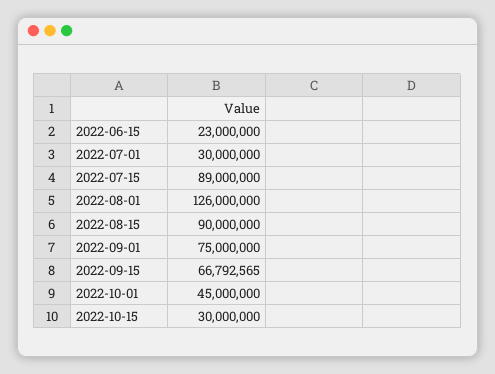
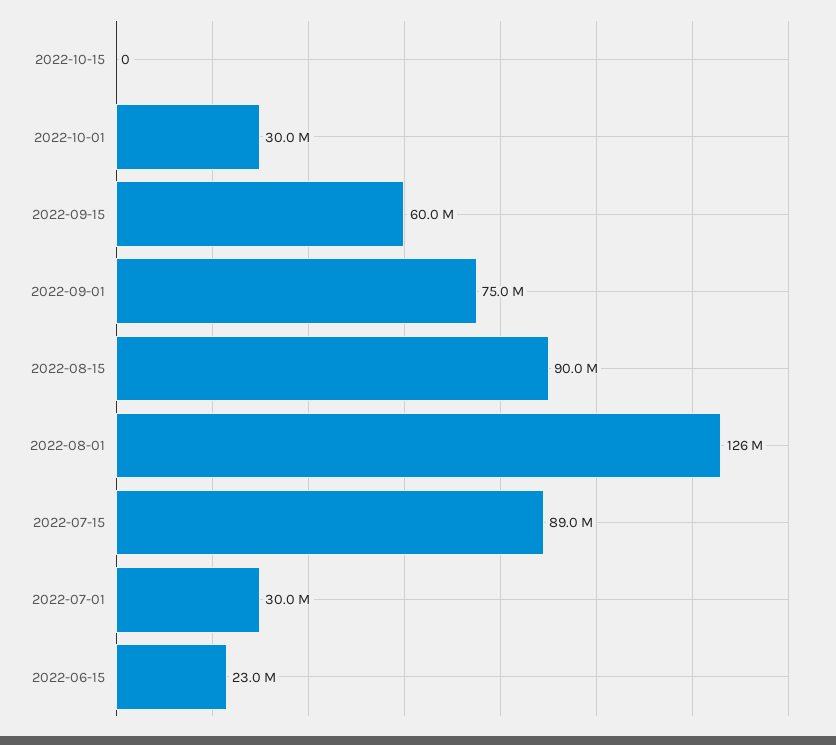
2022-09-15: 66792565 -> 60000000
2022-10-01: 45000000 -> 30000000
2022-10-15: 30000000 -> 0

